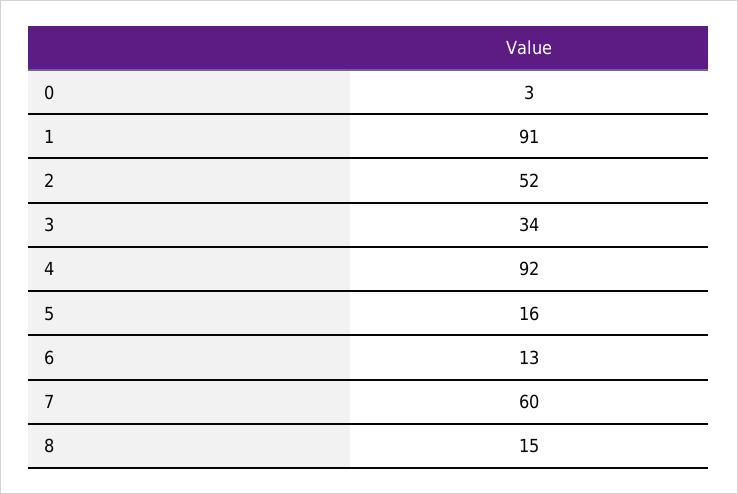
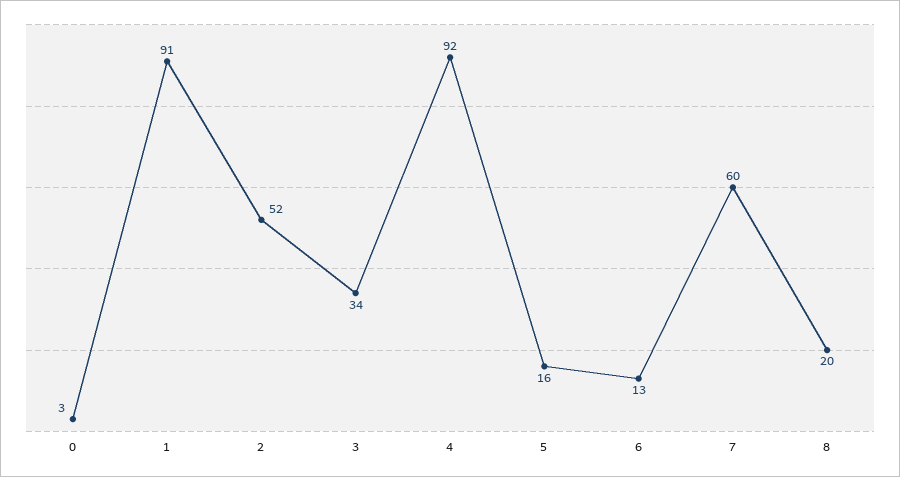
8: 15 -> 20

